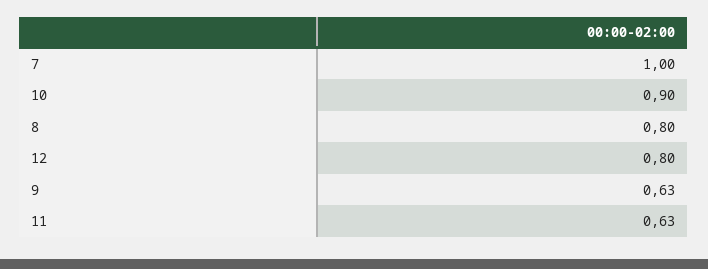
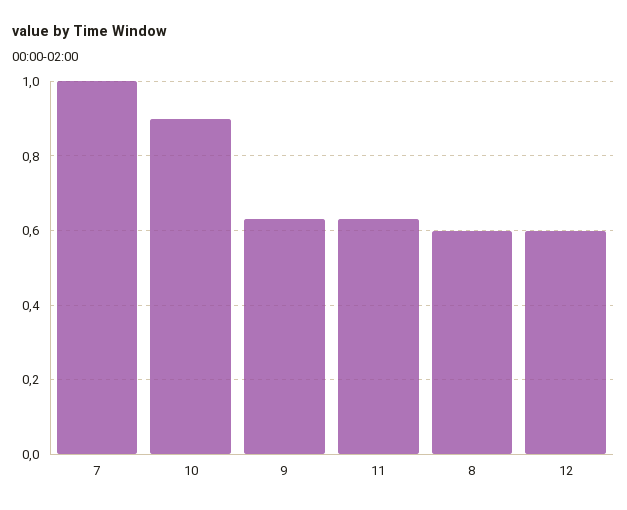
8: 0.8 -> 0.6
12: 0.8 -> 0.6

